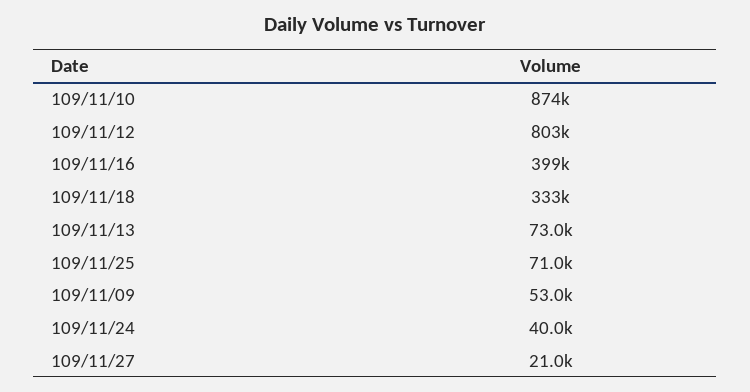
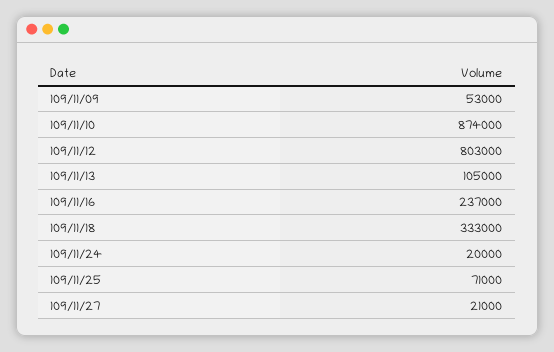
109/11/16: 399000 -> 237000
109/11/13: 73000 -> 105000
109/11/24: 40000 -> 20000

